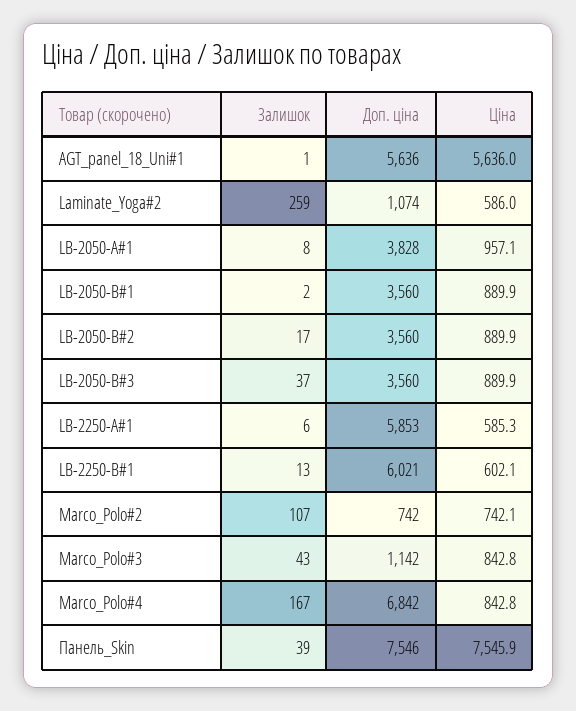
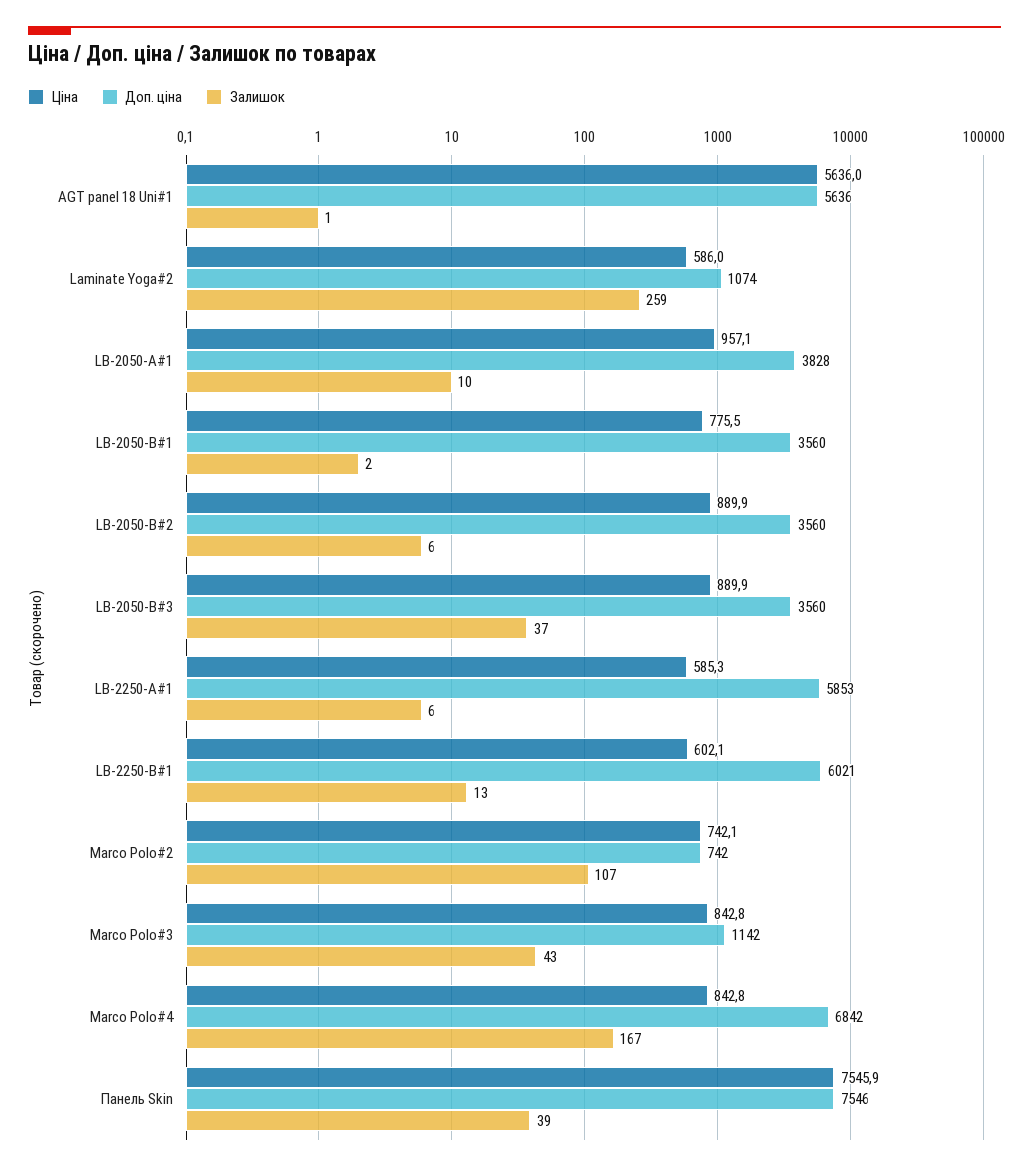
Залишок, LB-2050-А#1: 8 -> 10
Ціна, LB-2050-В#1: 889.9 -> 775.5
Залишок, LB-2050-В#2: 17 -> 6

